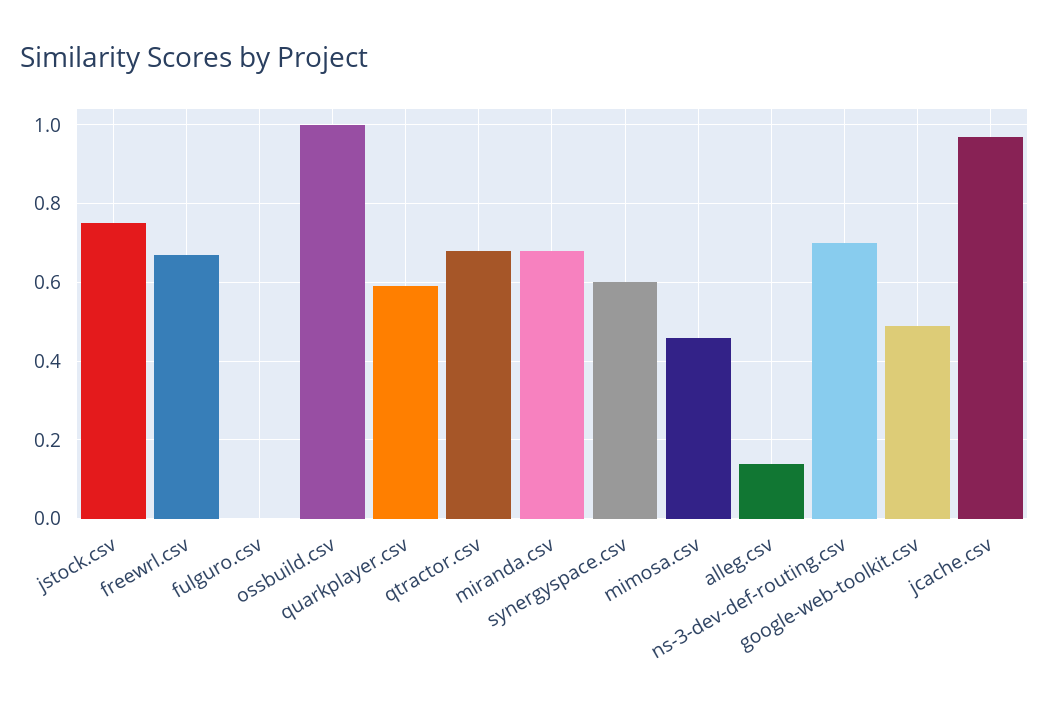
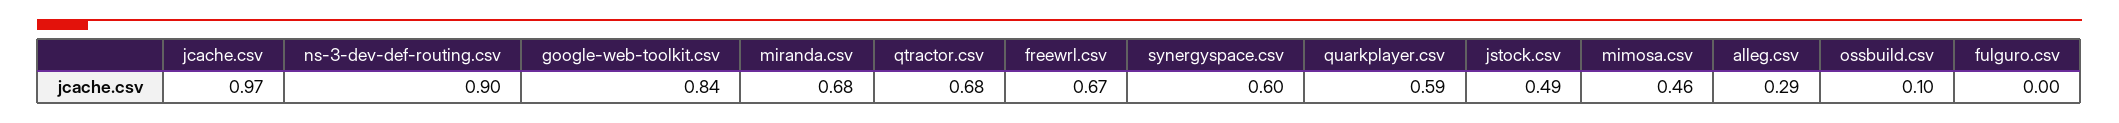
jstock.csv: 0.75 -> 0.49
ossbuild.csv: 1 -> 0.1
alleg.csv: 0.15 -> 0.29
ns-3-dev-def-routing.csv: 0.7 -> 0.9
google-web-toolkit.csv: 0.5 -> 0.84

